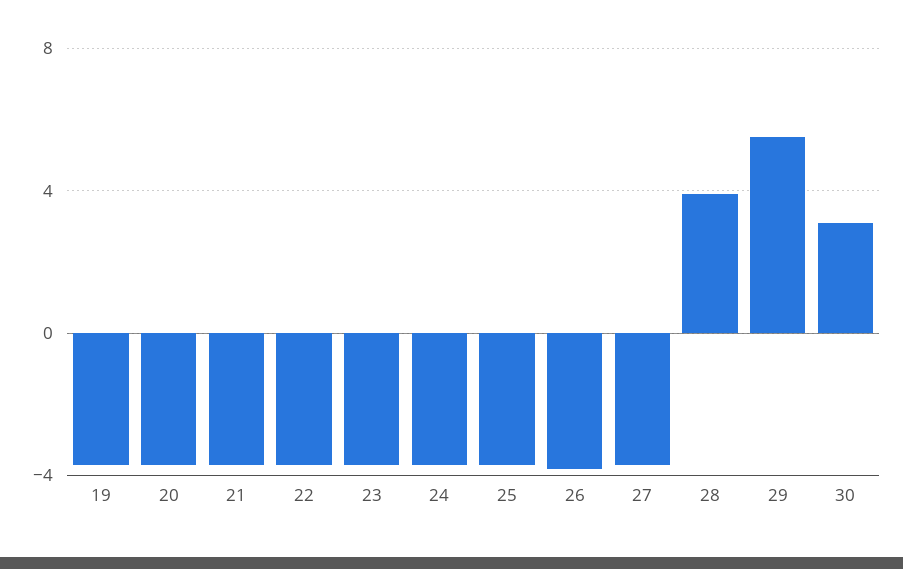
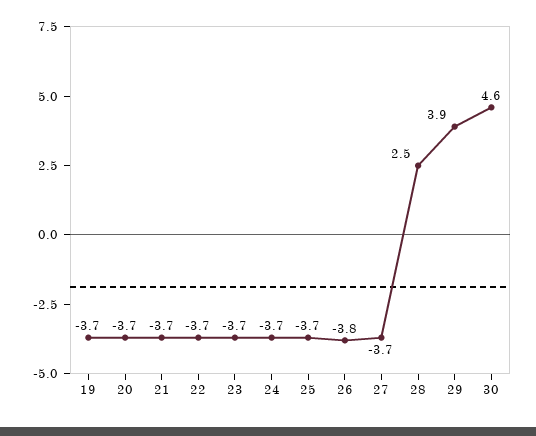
28: 4 -> 2.5
29: 5.5 -> 3.9
30: 3 -> 4.6

